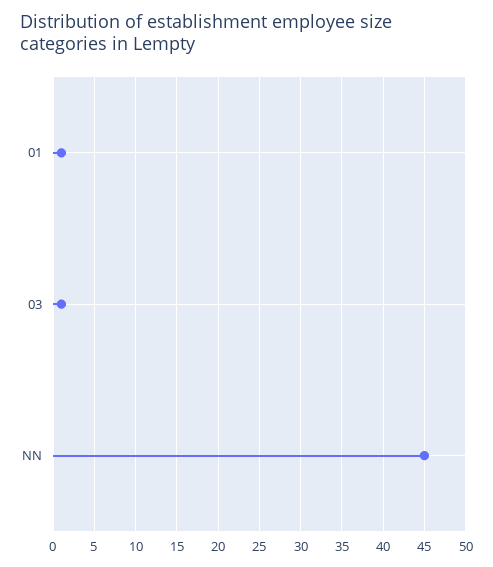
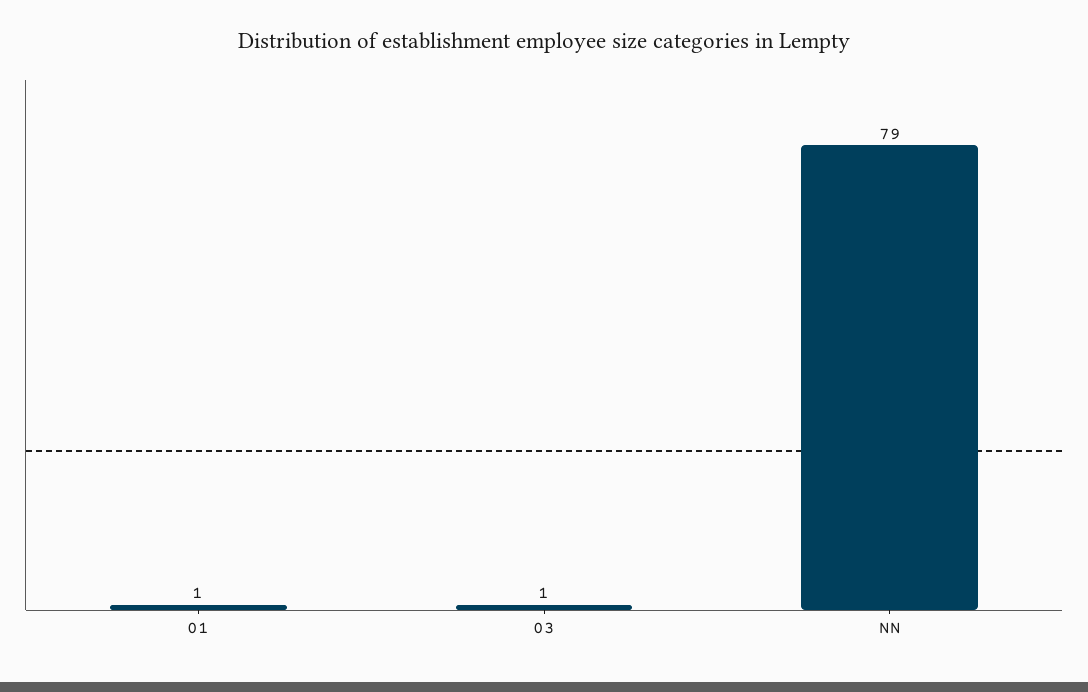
NN: 45 -> 79

